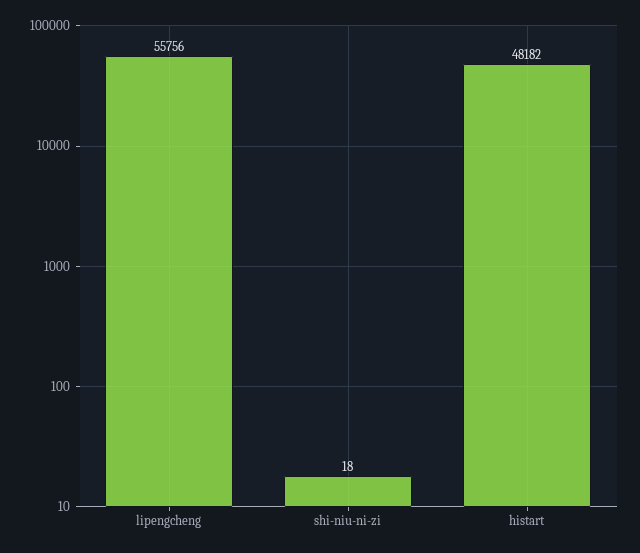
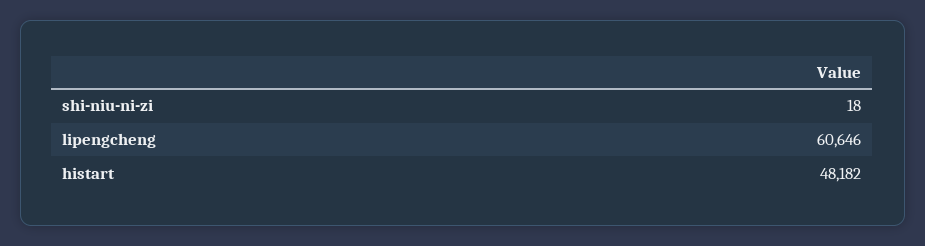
lipengcheng: 55756 -> 60646

